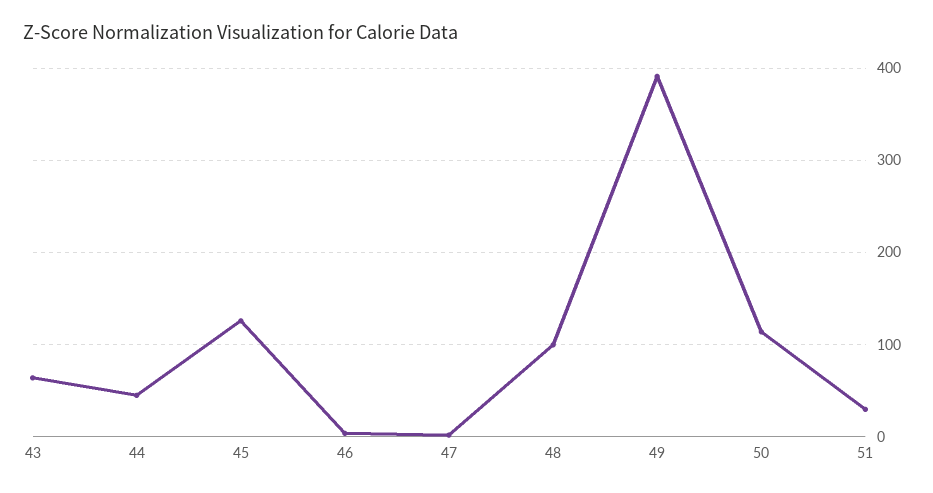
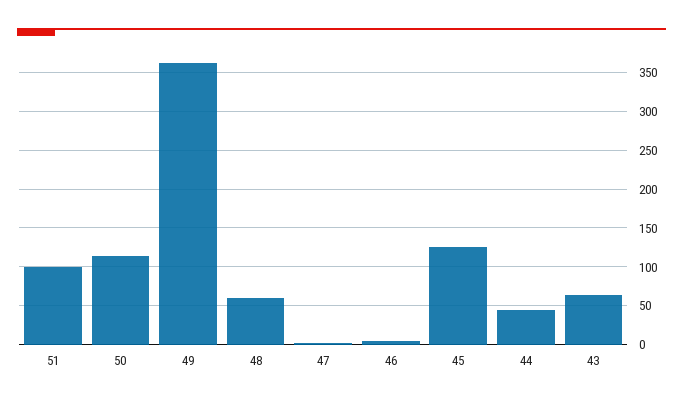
48: 100 -> 60
49: 390 -> 360
51: 30 -> 100

